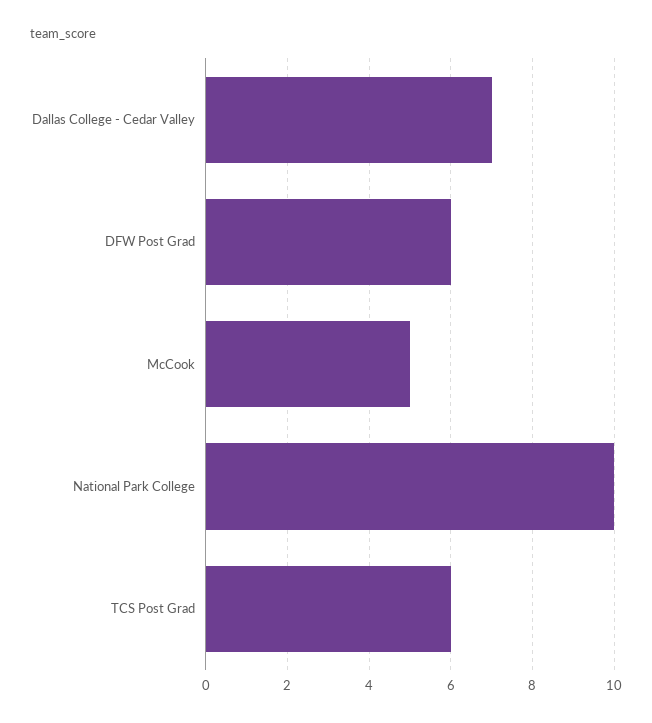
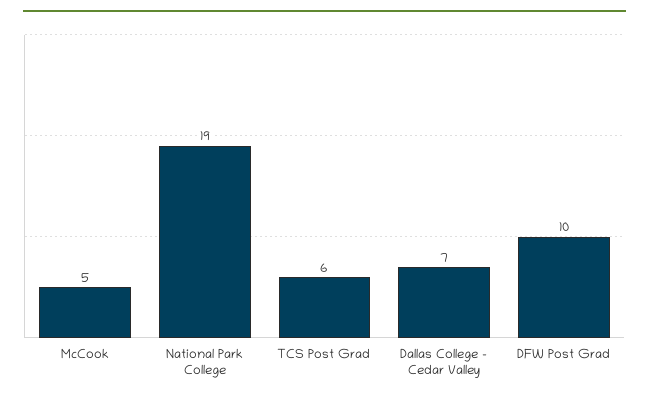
DFW Post Grad: 6 -> 10
National Park College: 10 -> 19

